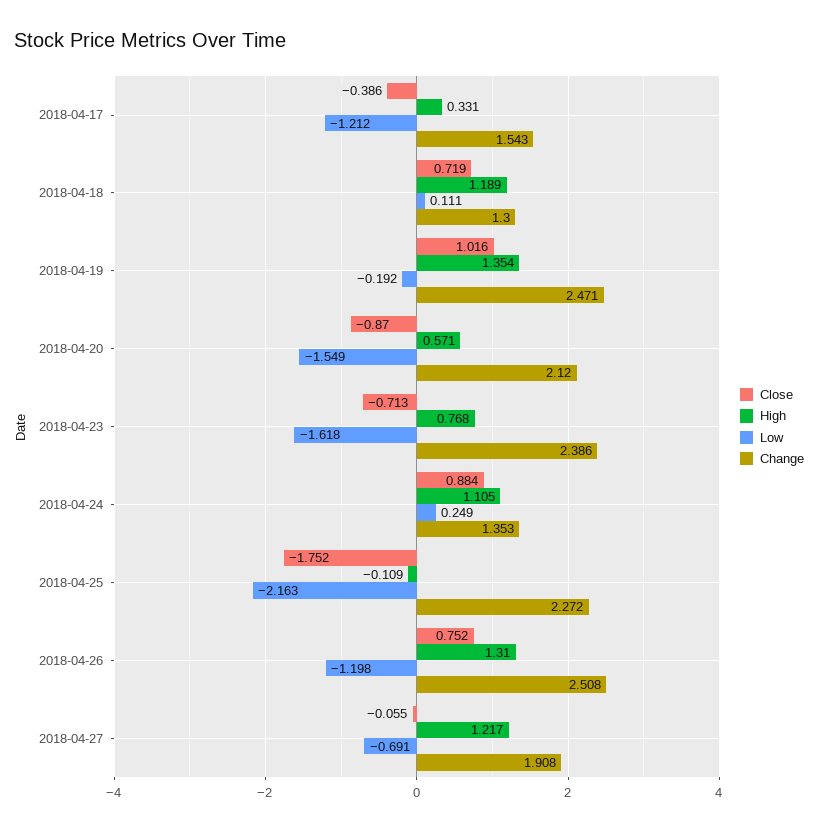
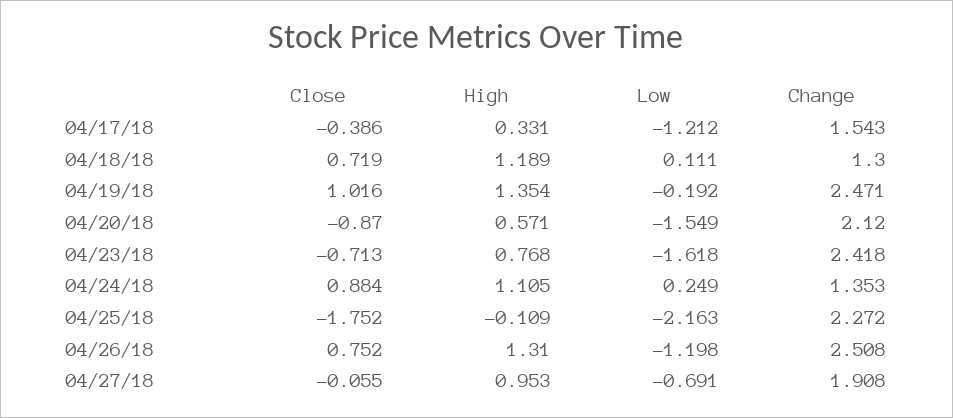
Change, 2018-04-23: 2.386 -> 2.418
High, 2018-04-27: 1.217 -> 0.953

